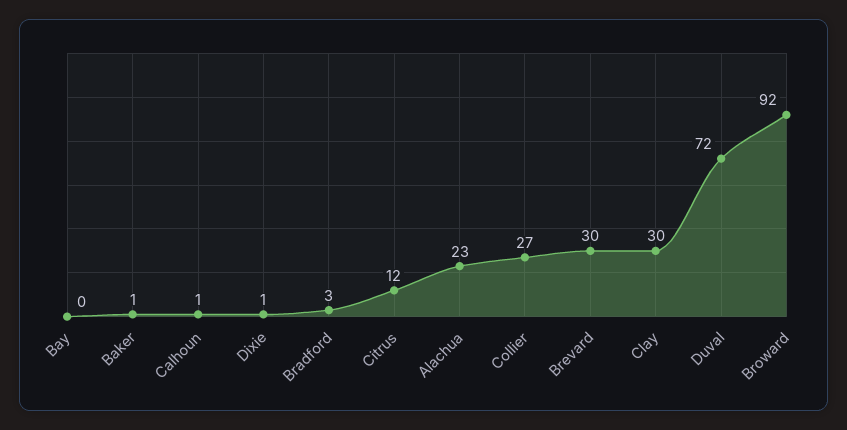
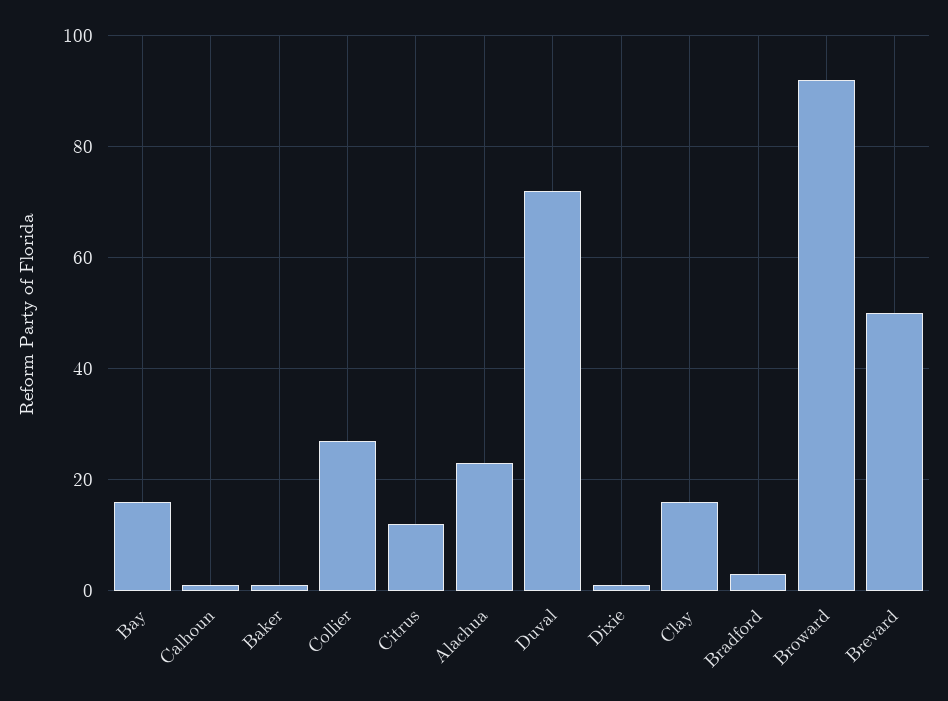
Bay: 0 -> 15
Brevard: 30 -> 50
Clay: 30 -> 15

